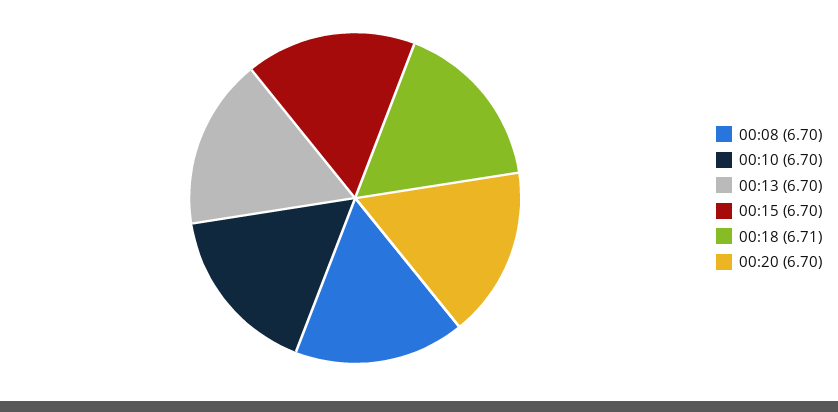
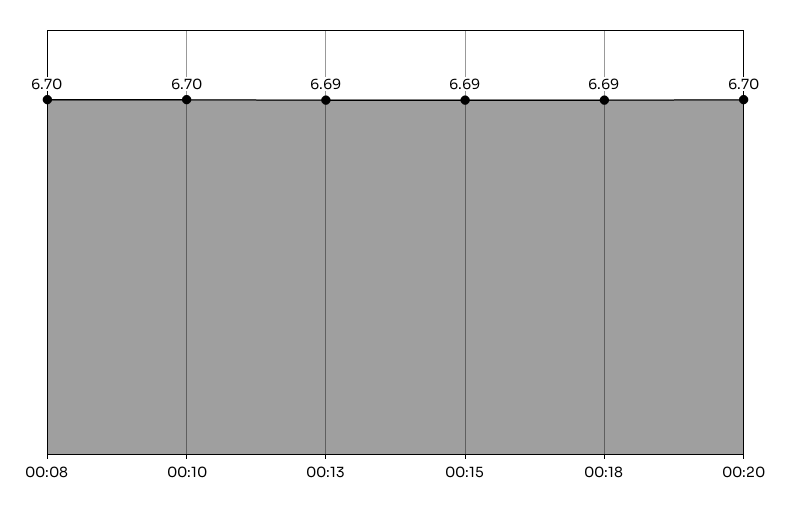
00:13: 6.7 -> 6.69
00:15: 6.7 -> 6.69
00:18: 6.71 -> 6.69

